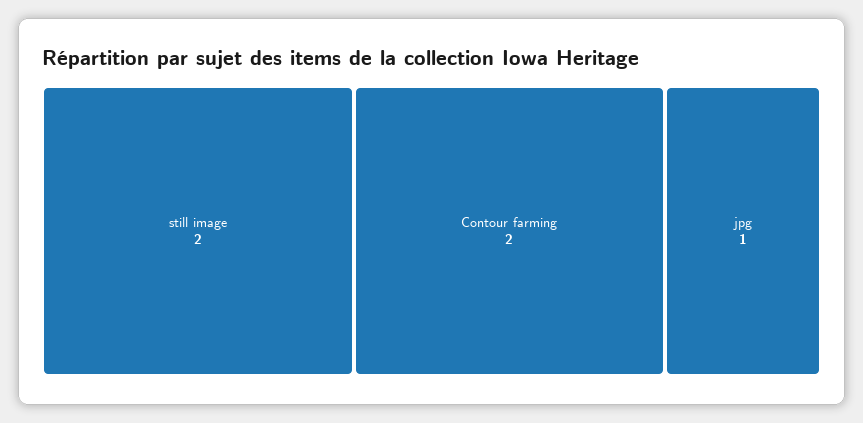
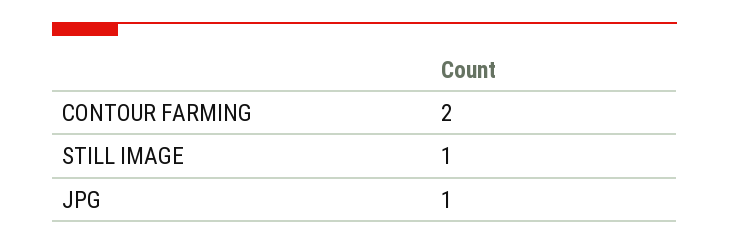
still image: 2 -> 1

